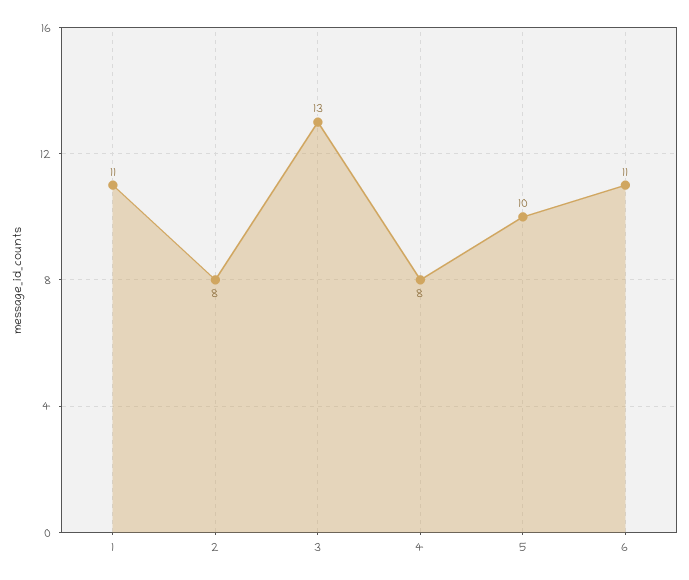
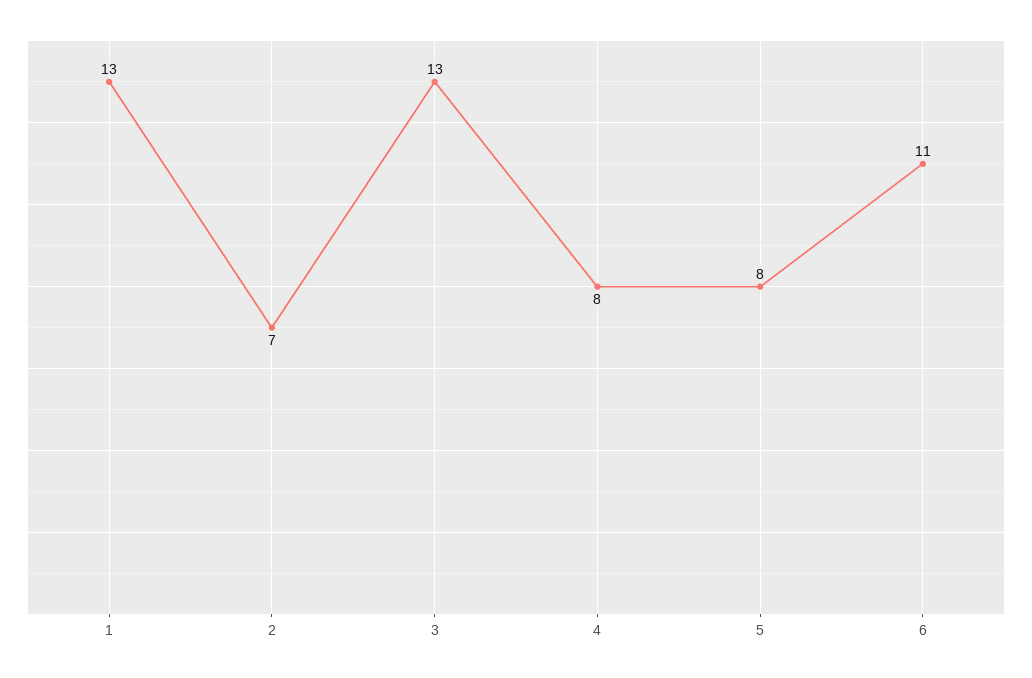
1: 11 -> 13
2: 8 -> 7
5: 10 -> 8

